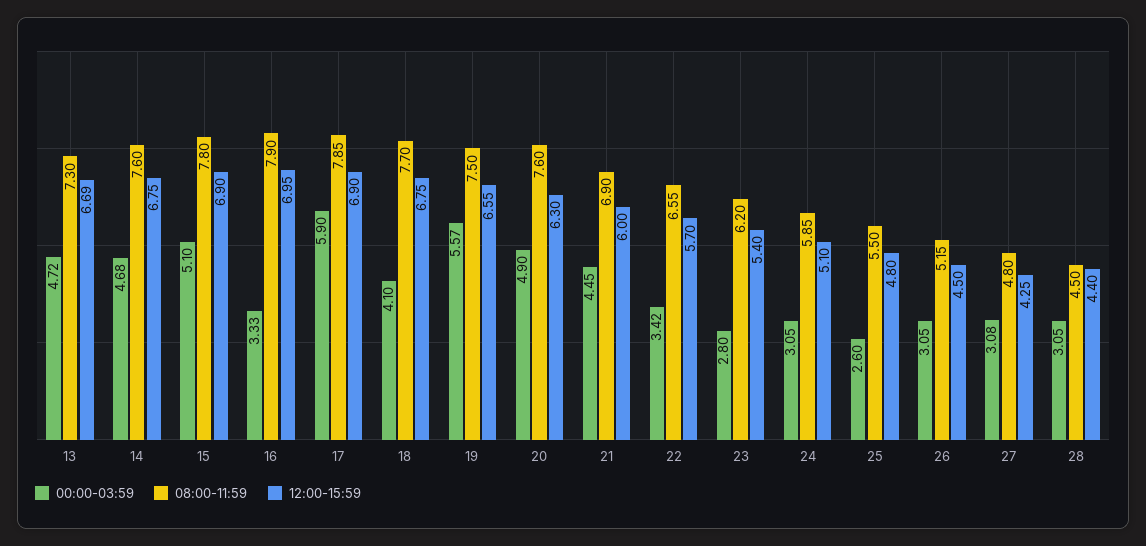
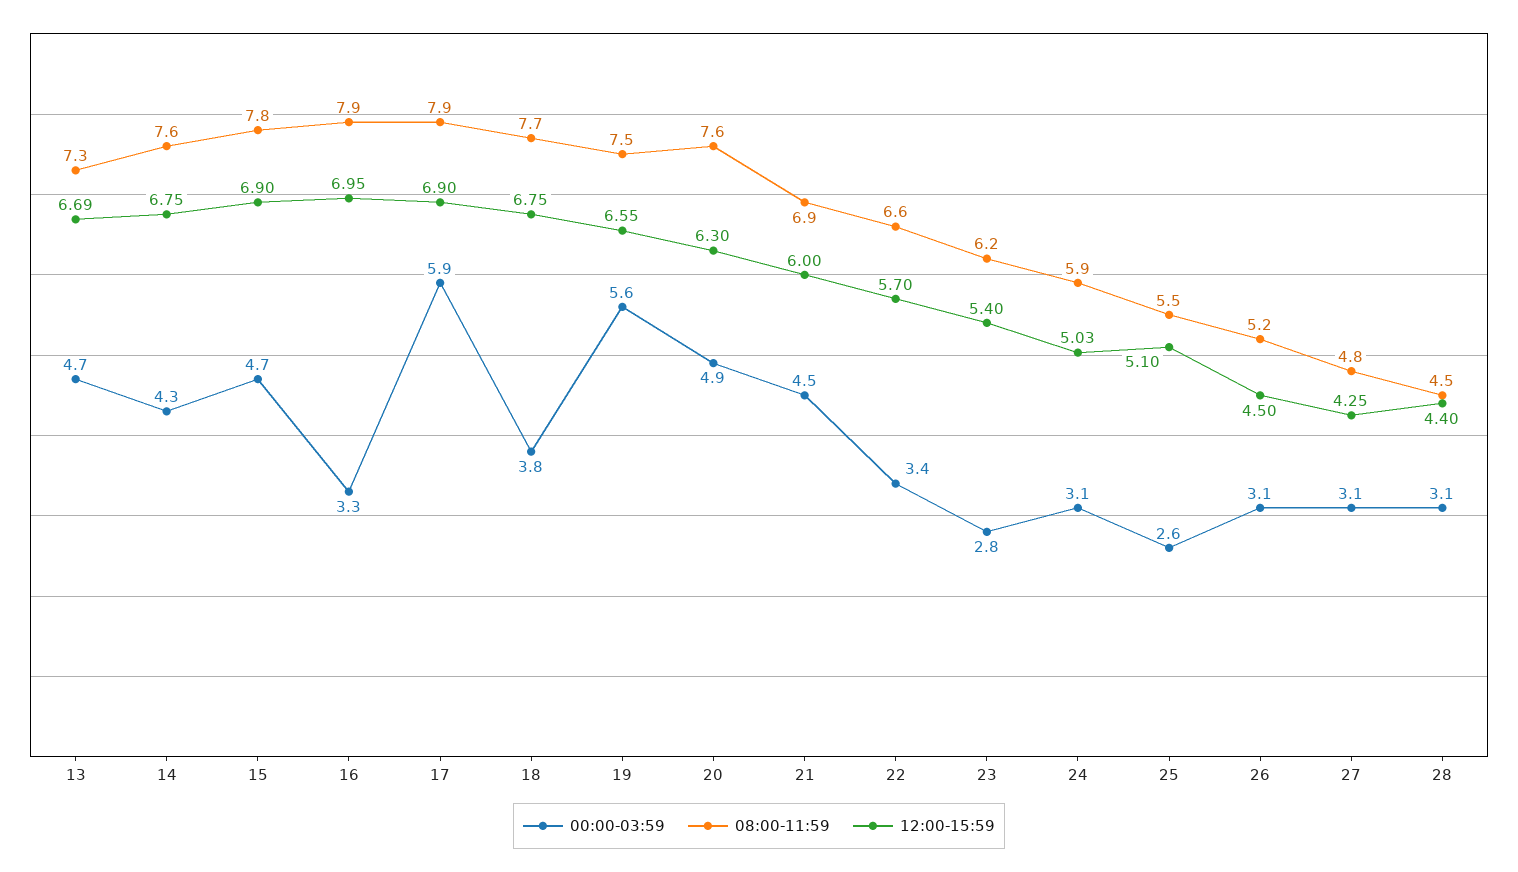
00:00-03:59, 14: 4.68 -> 4.3
00:00-03:59, 15: 5.1 -> 4.7
00:00-03:59, 18: 4.1 -> 3.8
12:00-15:59, 24: 5.1 -> 5.03
12:00-15:59, 25: 4.8 -> 5.1

